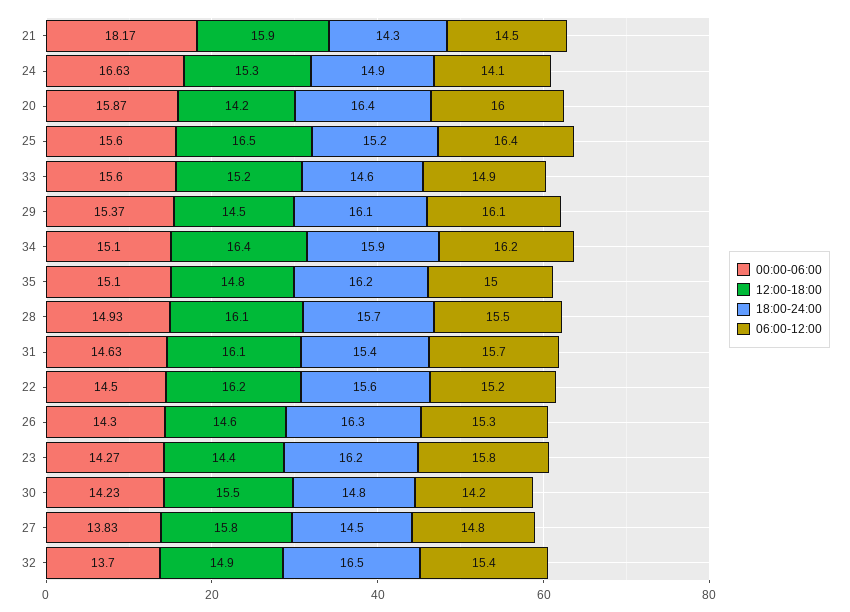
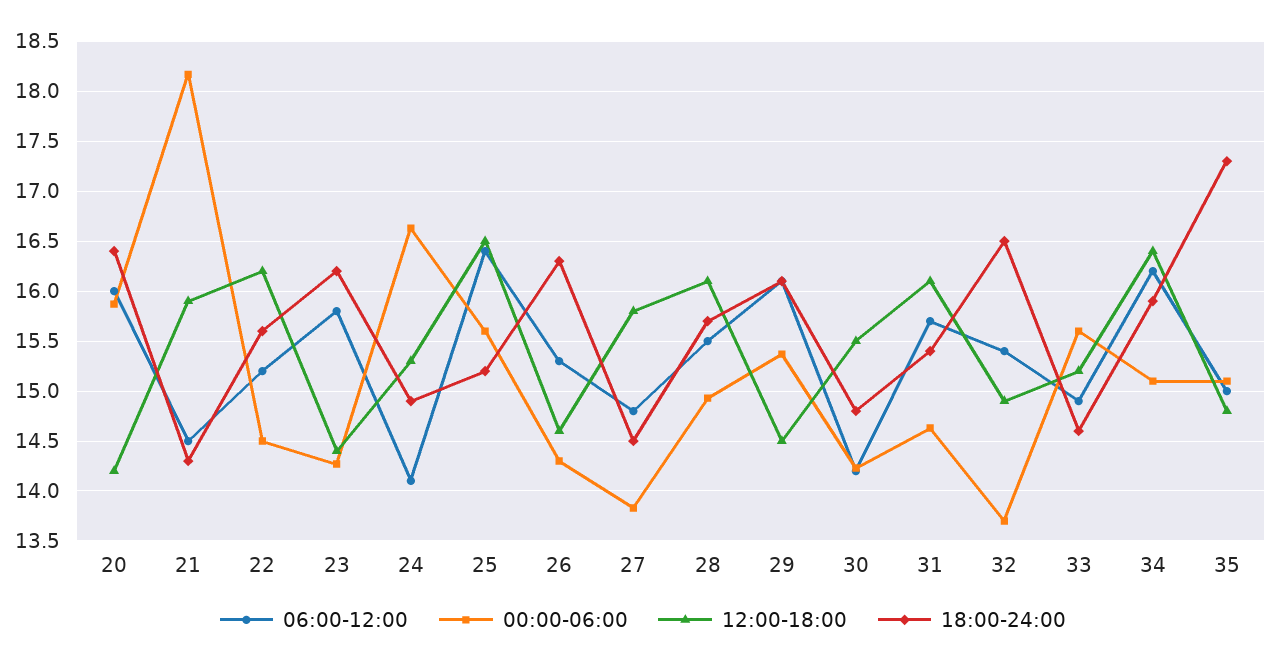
18:00-24:00, 35: 16.2 -> 17.3

